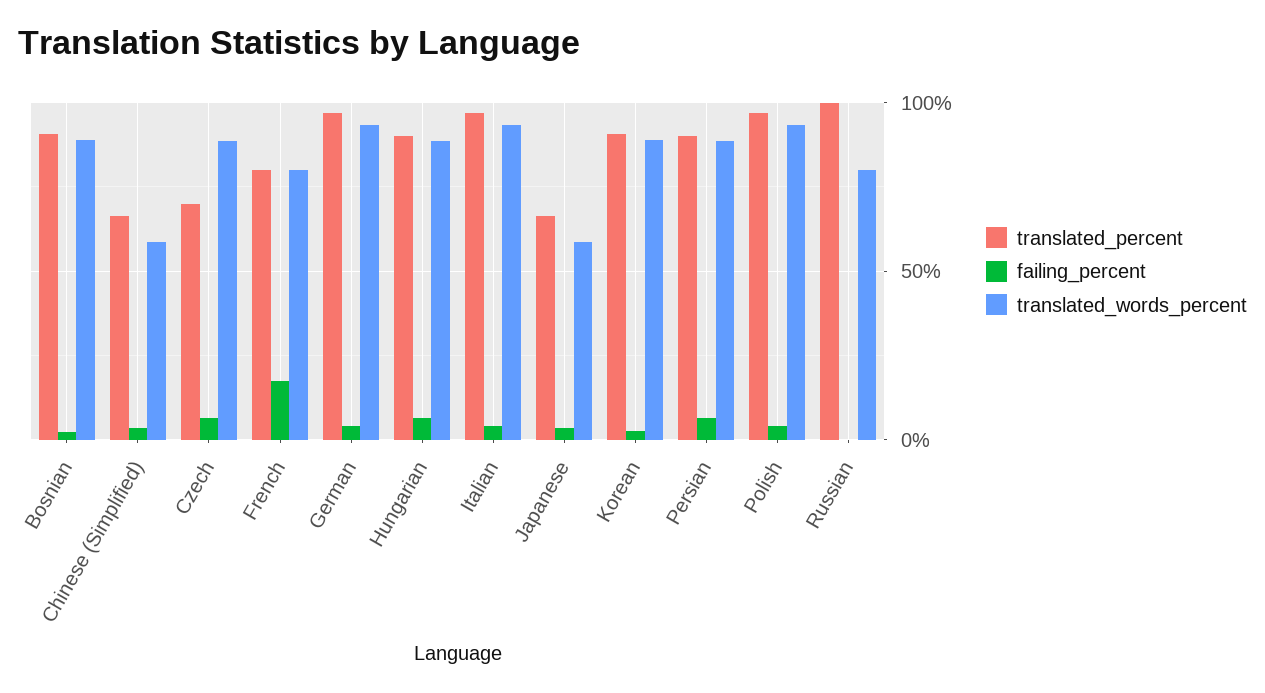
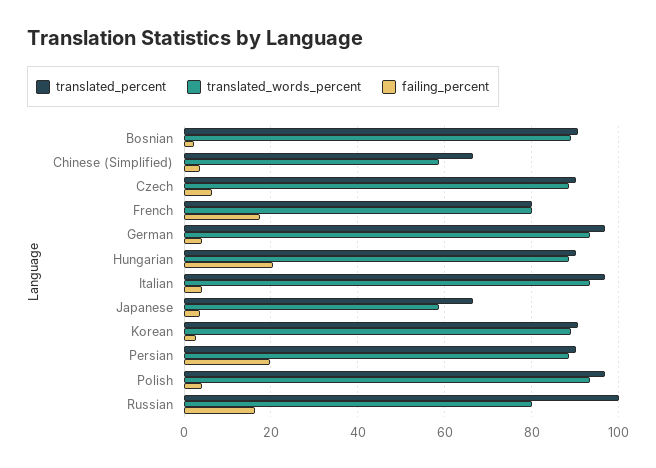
translated_percent, Czech: 70 -> 90
failing_percent, Hungarian: 5 -> 20
failing_percent, Persian: 5 -> 20
failing_percent, Russian: 0 -> 16

